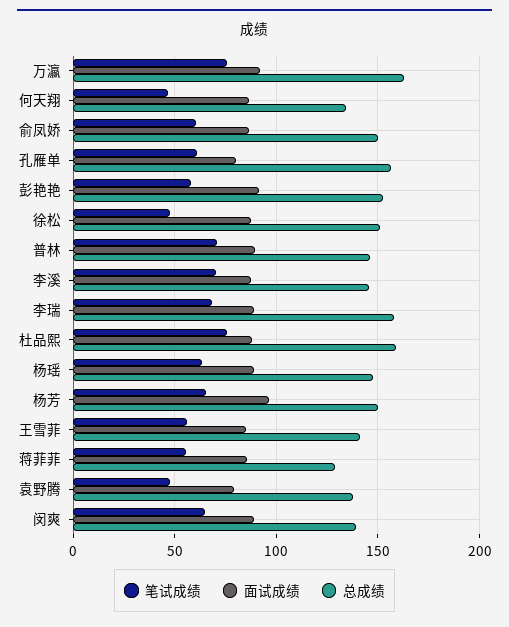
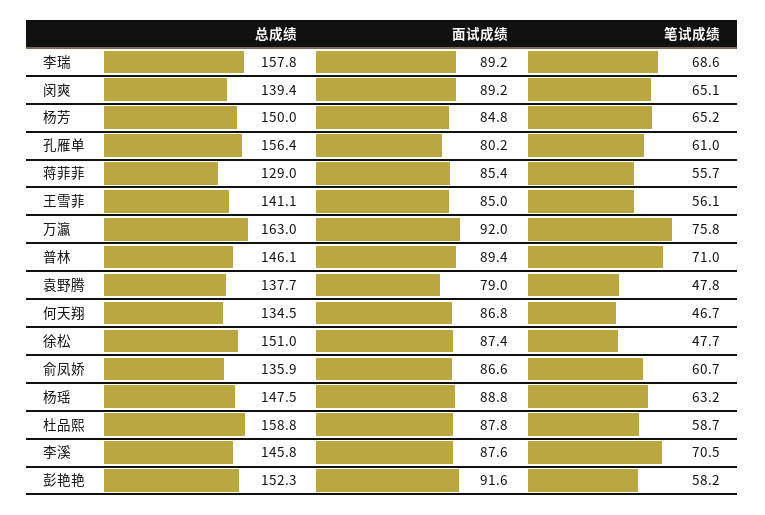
总成绩, 俞凤娇: 150 -> 135.9
笔试成绩, 杜品熙: 75 -> 58.7
面试成绩, 杨芳: 95 -> 84.8

